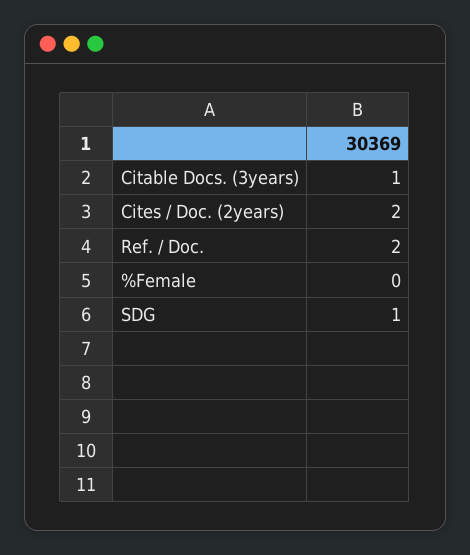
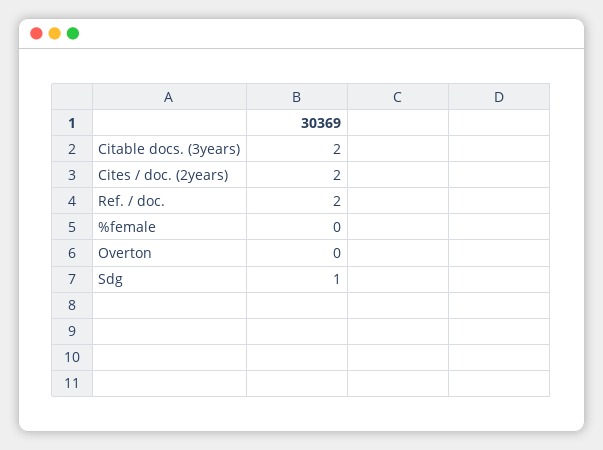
Citable Docs. (3years): 1 -> 2
Overton: none -> 0

